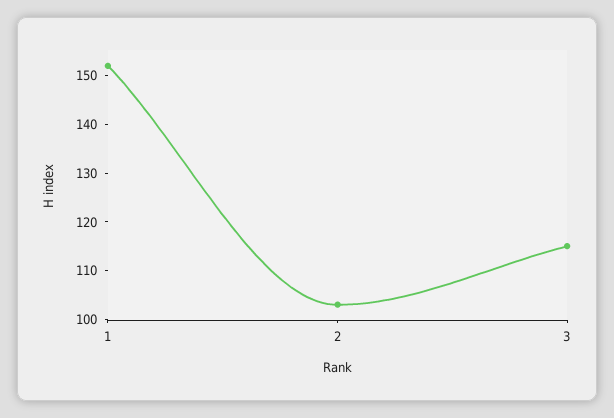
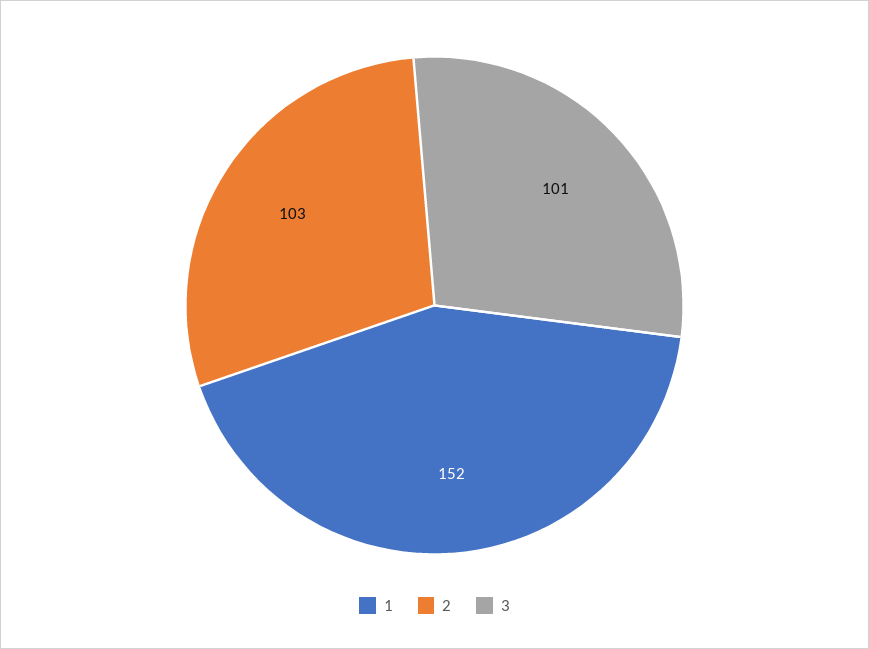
3: 115 -> 101

